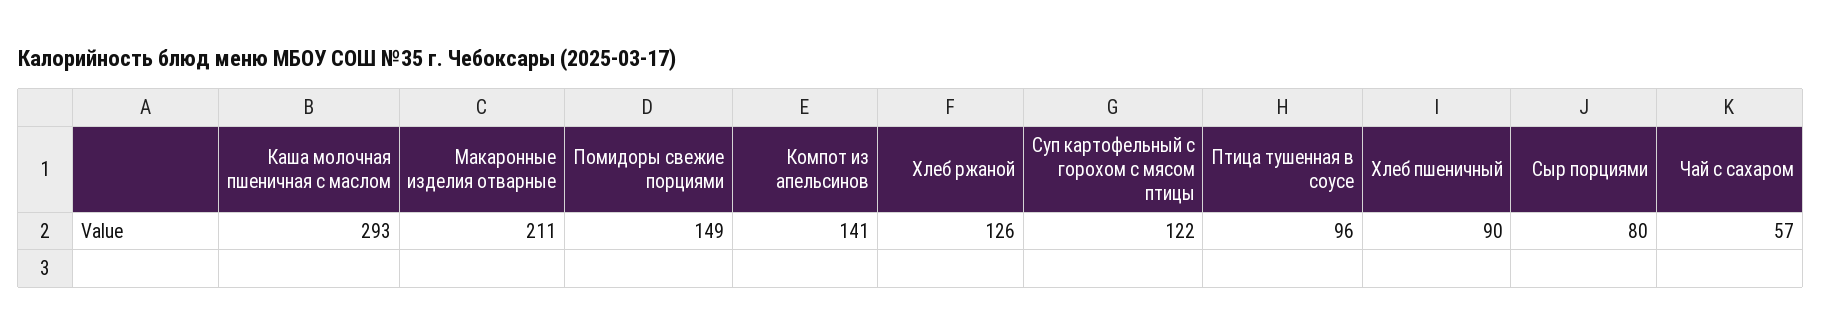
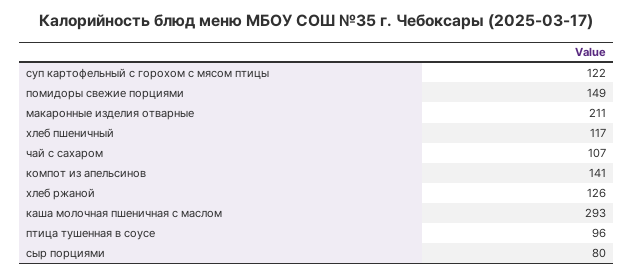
Хлеб пшеничный: 90 -> 117
Чай с сахаром: 57 -> 107

